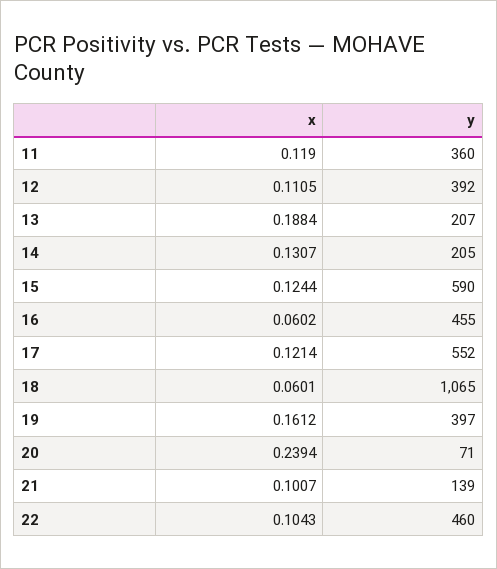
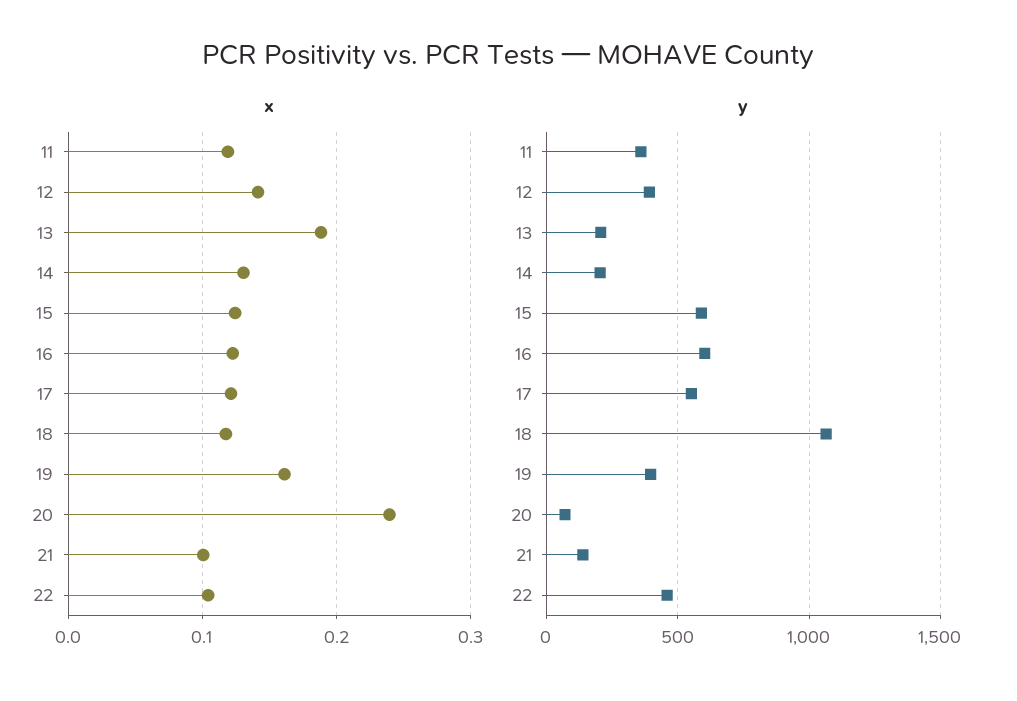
x, 12: 0.1105 -> 0.14
x, 16: 0.0602 -> 0.12
y, 16: 455 -> 600
x, 18: 0.0601 -> 0.12

